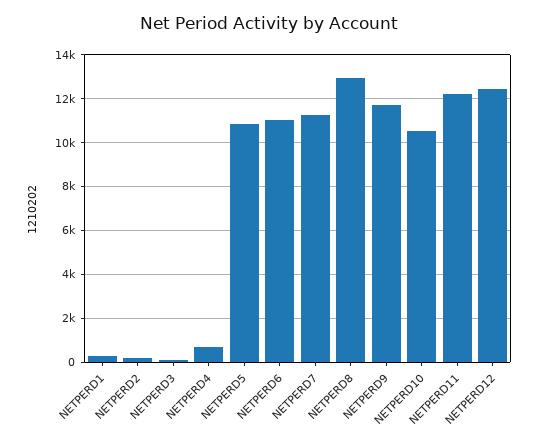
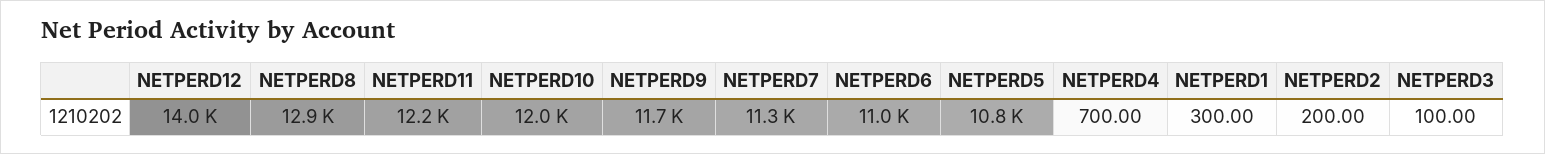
NETPERD10: 10500 -> 12000
NETPERD12: 12500 -> 14000

